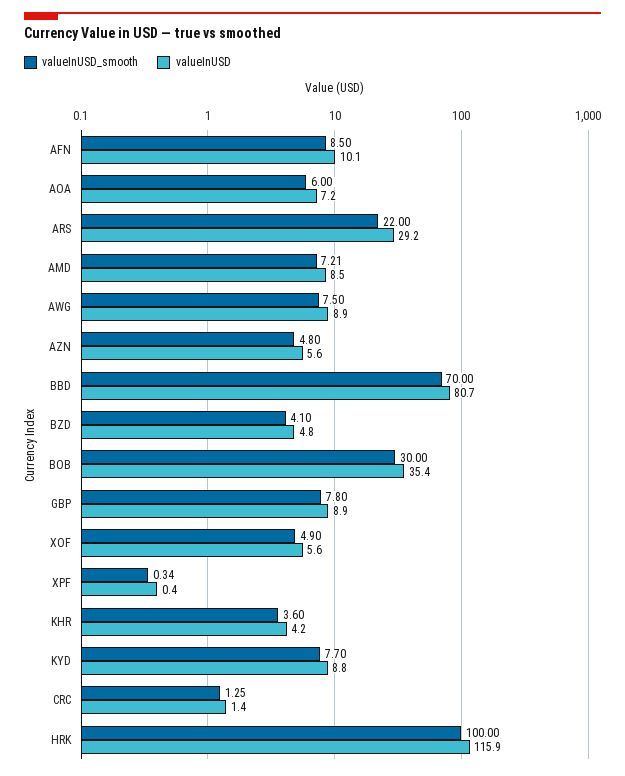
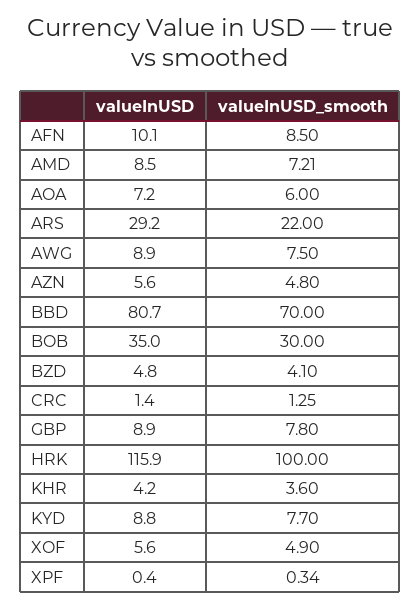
valueInUSD, BOB: 35.4 -> 35

